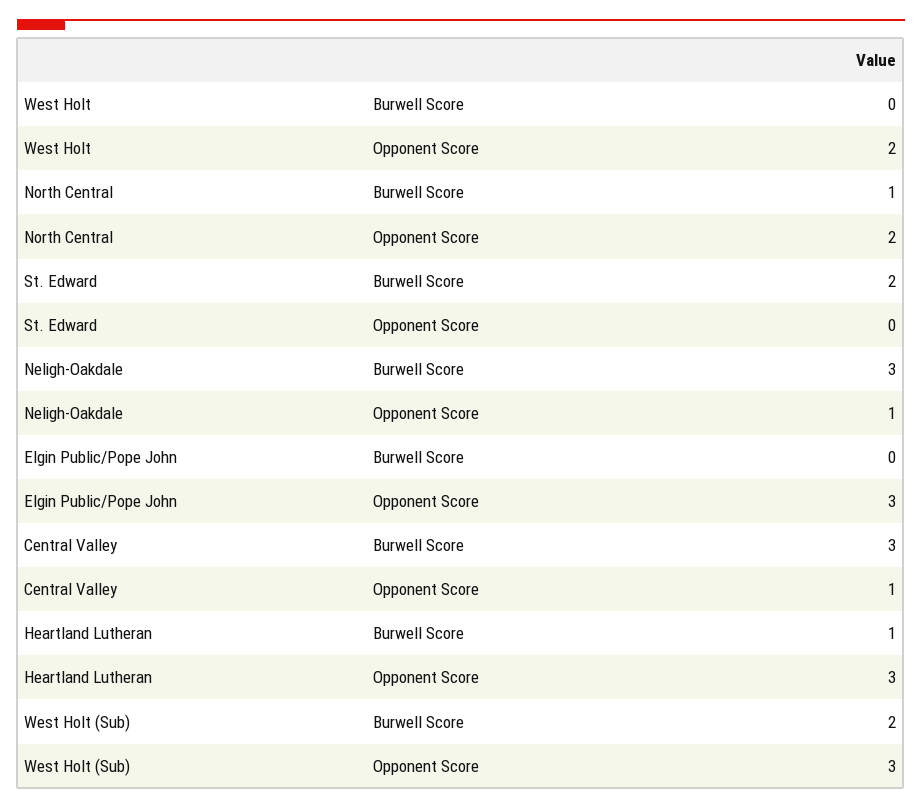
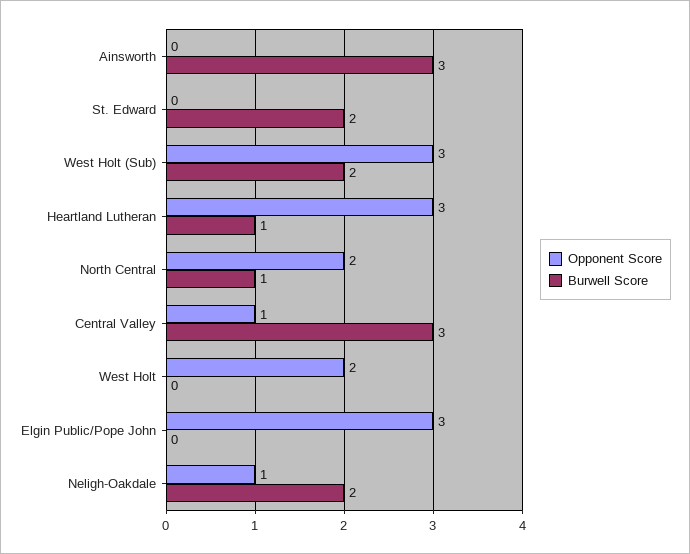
Burwell Score, Neligh-Oakdale: 3 -> 2
Opponent Score, Ainsworth: none -> 0
Burwell Score, Ainsworth: none -> 3

